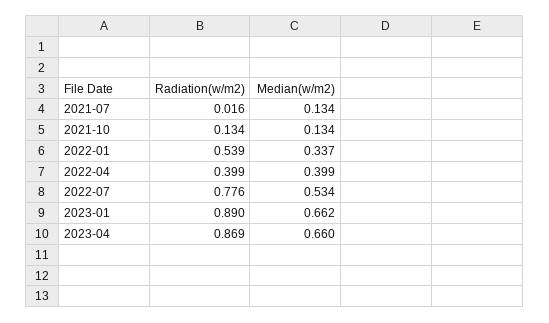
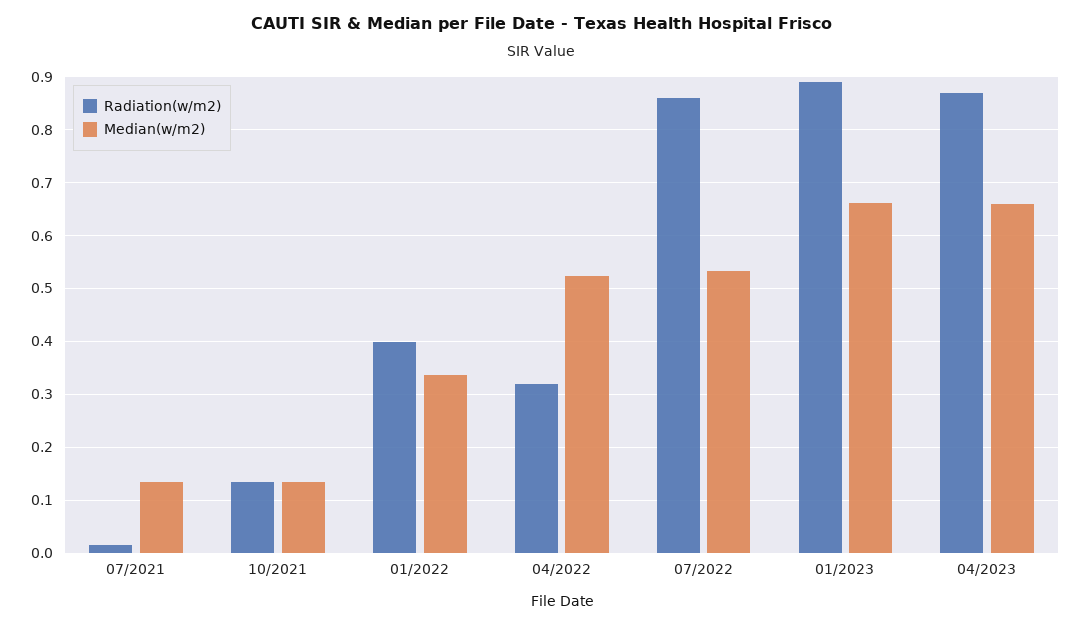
Radiation(w/m2), 2022-01: 0.539 -> 0.4
Radiation(w/m2), 2022-04: 0.399 -> 0.32
Median(w/m2), 2022-04: 0.399 -> 0.52
Radiation(w/m2), 2022-07: 0.776 -> 0.86

